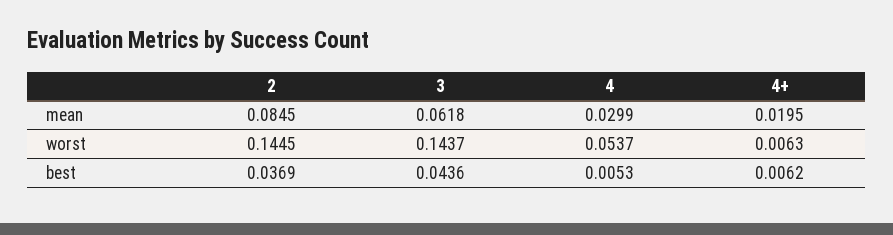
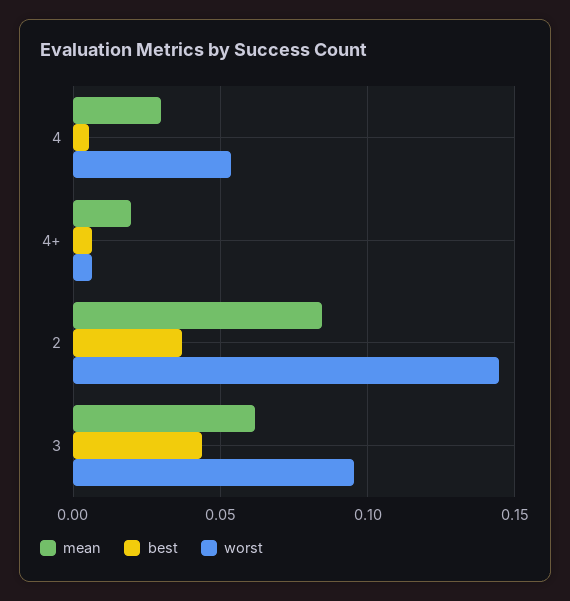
worst, 3: 0.1437 -> 0.095

